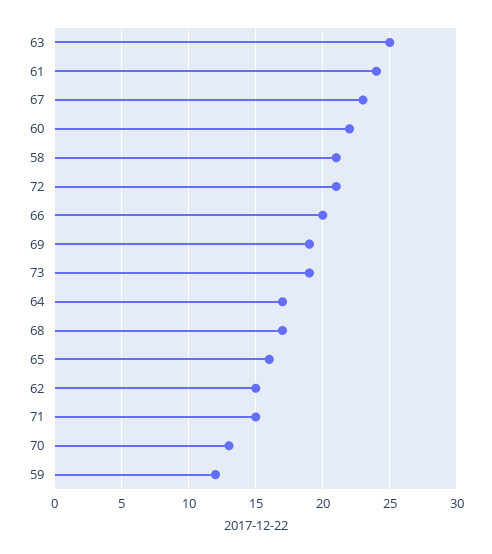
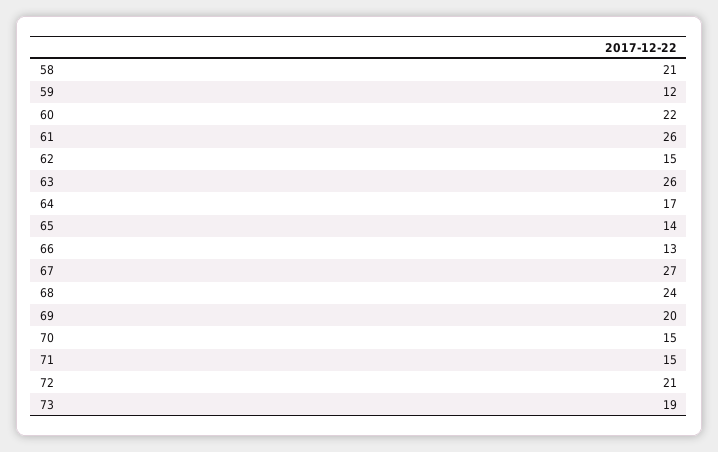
63: 25 -> 26
61: 24 -> 26
67: 23 -> 27
66: 20 -> 13
69: 19 -> 20
68: 17 -> 24
65: 16 -> 14
70: 13 -> 15

